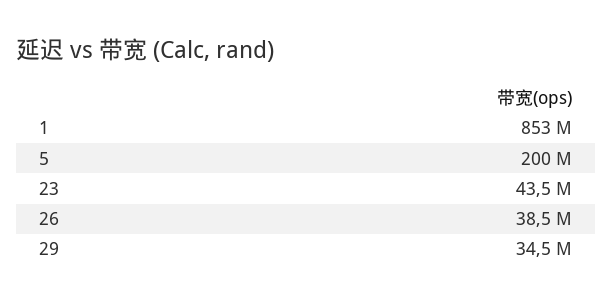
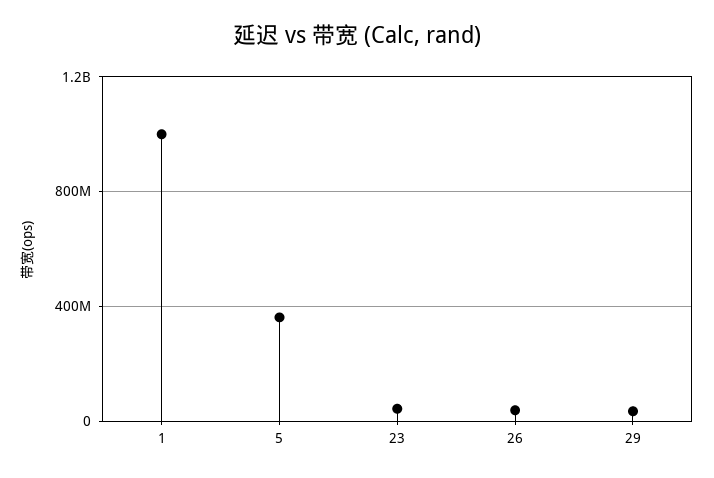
1: 853000000 -> 1000000000
5: 200000000 -> 350000000

